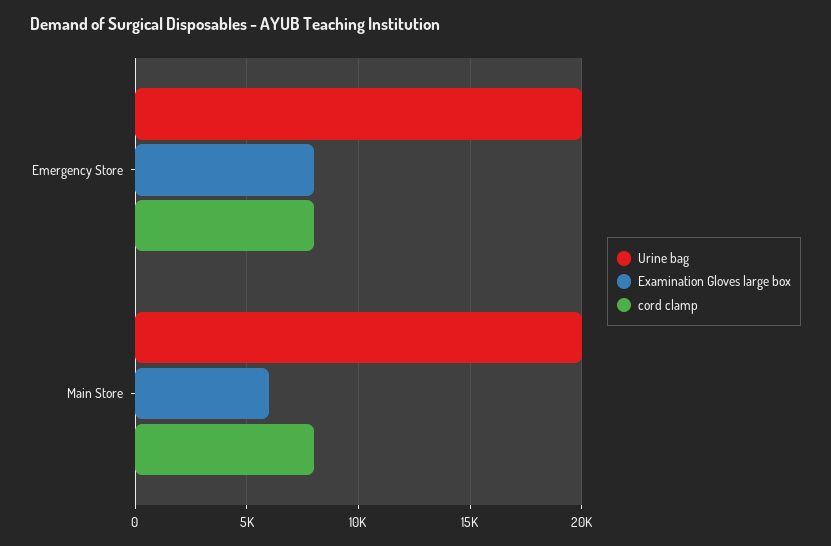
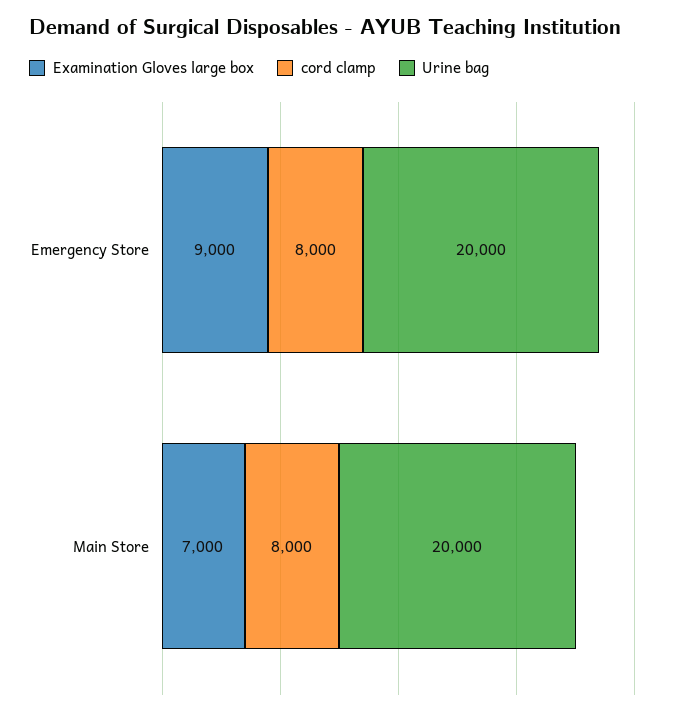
Examination Gloves large box, Emergency Store: 8000 -> 9000
Examination Gloves large box, Main Store: 6000 -> 7000

